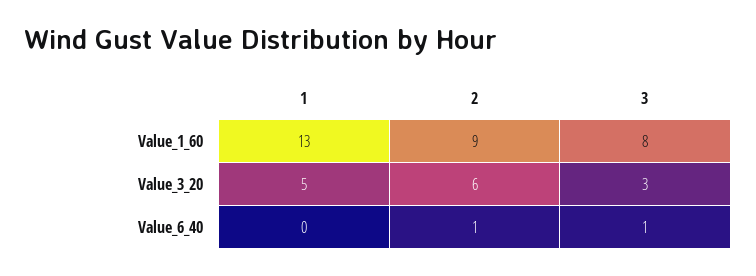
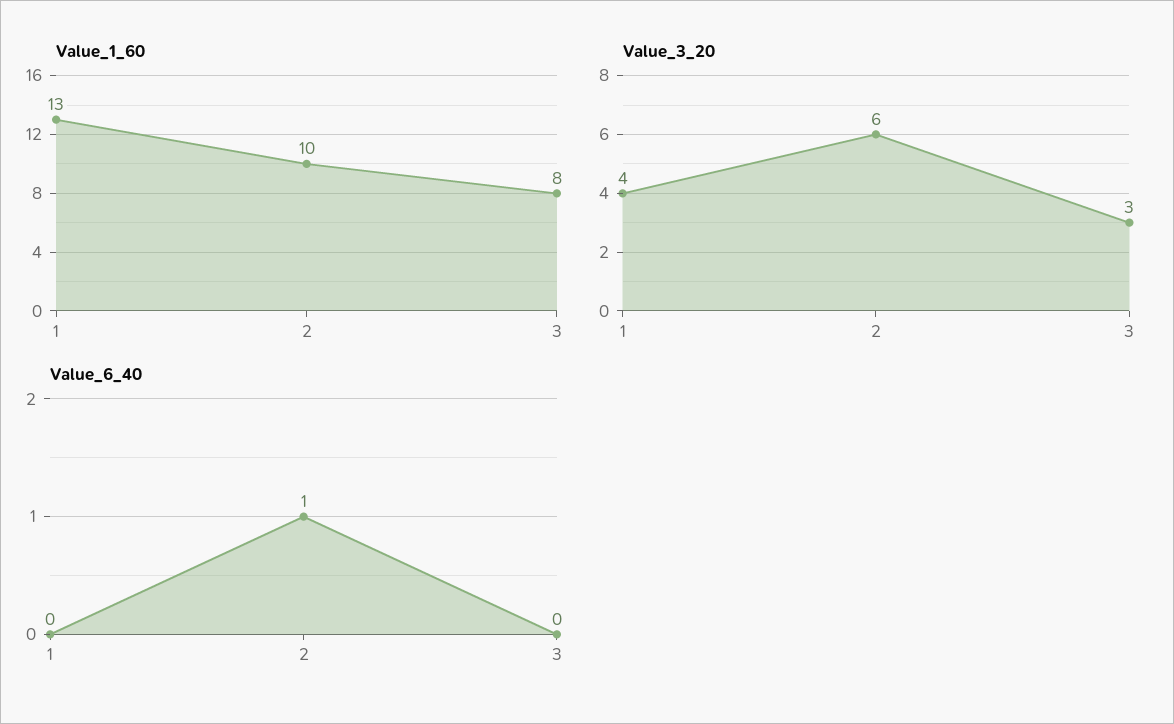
Value_1_60, 2: 9 -> 10
Value_3_20, 1: 5 -> 4
Value_6_40, 3: 1 -> 0

